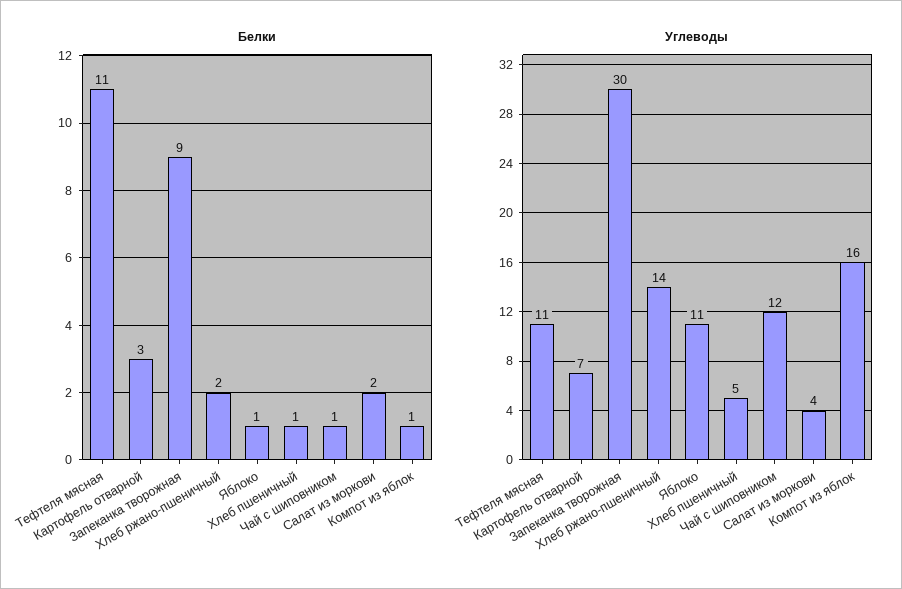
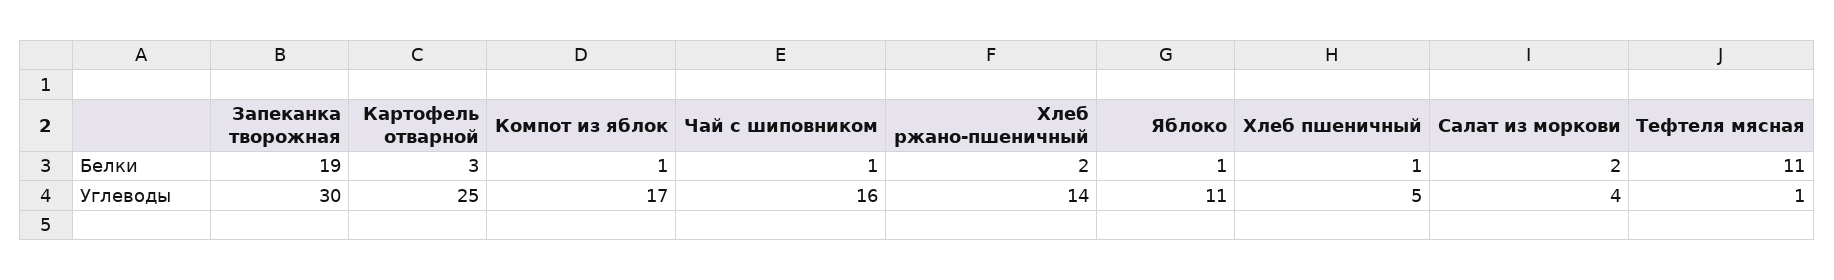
Белки, Запеканка творожная: 9 -> 19
Углеводы, Тефтеля мясная: 11 -> 1
Углеводы, Картофель отварной: 7 -> 25
Углеводы, Чай с шиповником: 12 -> 16
Углеводы, Компот из яблок: 16 -> 17

